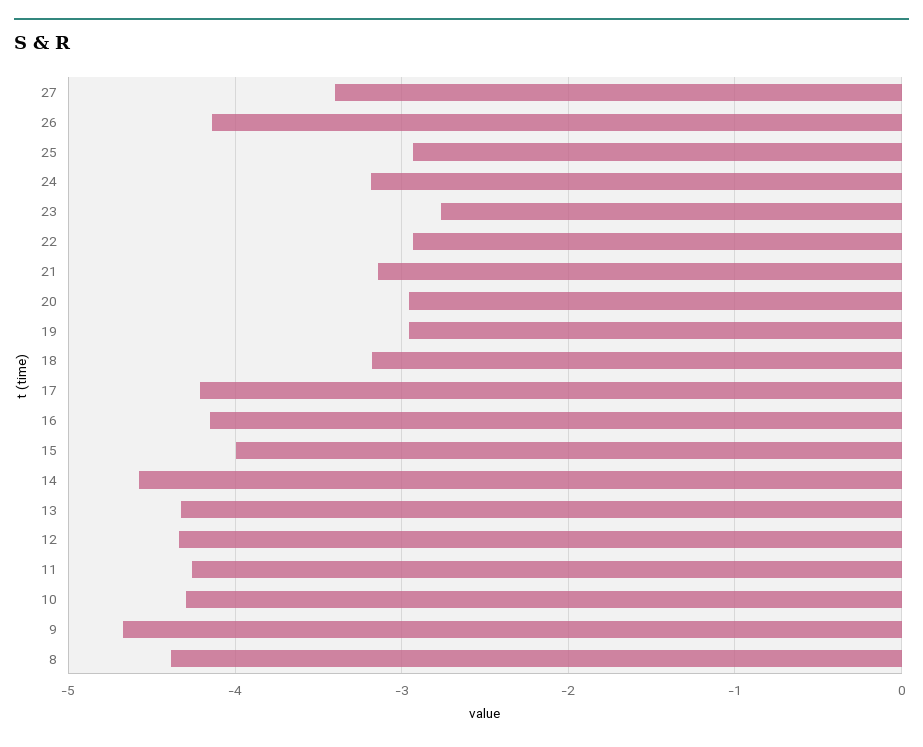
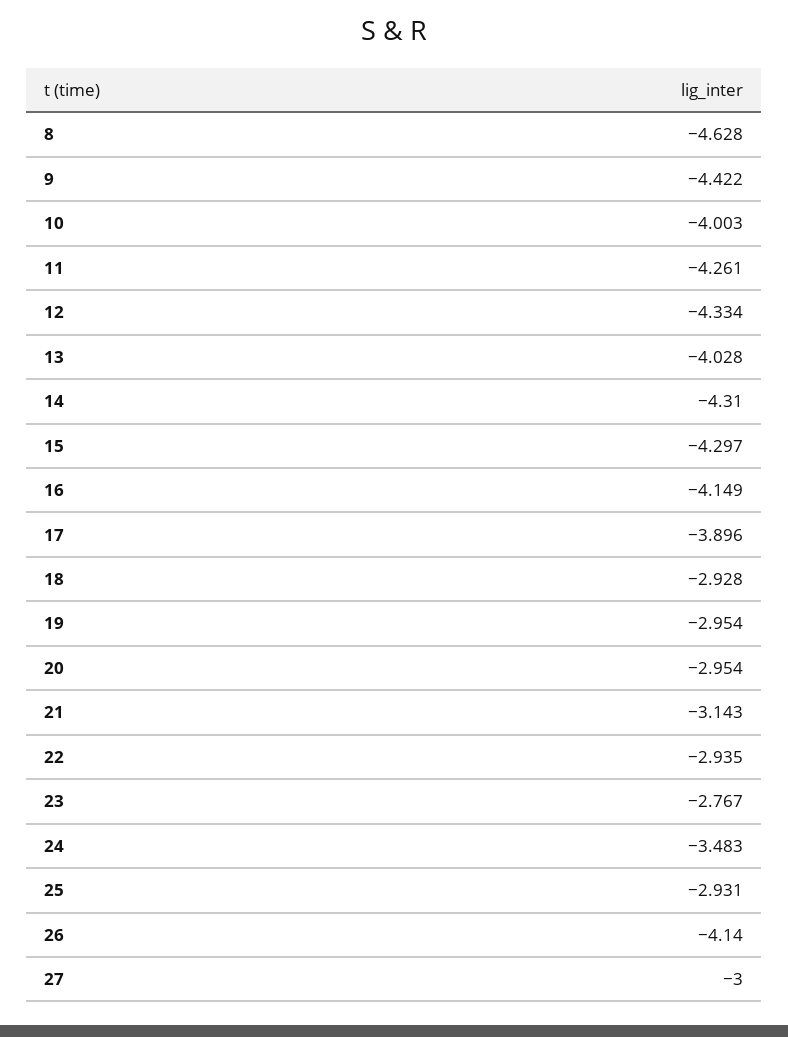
27: -3.4 -> -3
24: -3.2 -> -3.483
18: -3.2 -> -2.928
17: -4.2 -> -3.896
15: -4 -> -4.297
14: -4.6 -> -4.31
13: -4.3 -> -4.028
10: -4.3 -> -4.003
9: -4.7 -> -4.422
8: -4.4 -> -4.628

